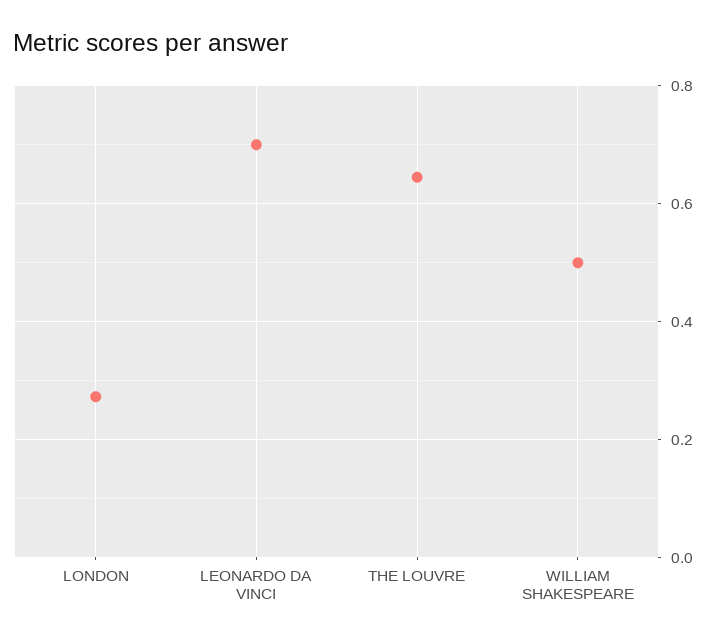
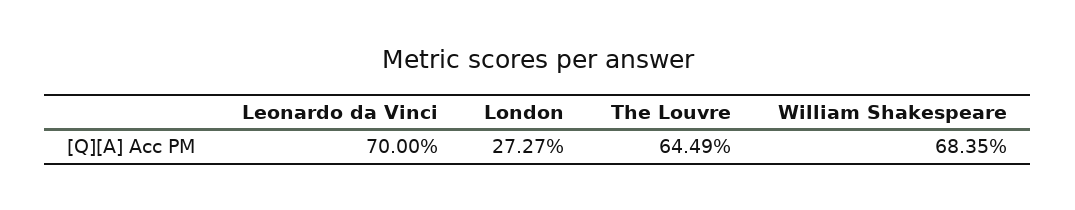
WILLIAM SHAKESPEARE: 0.5 -> 0.6835

